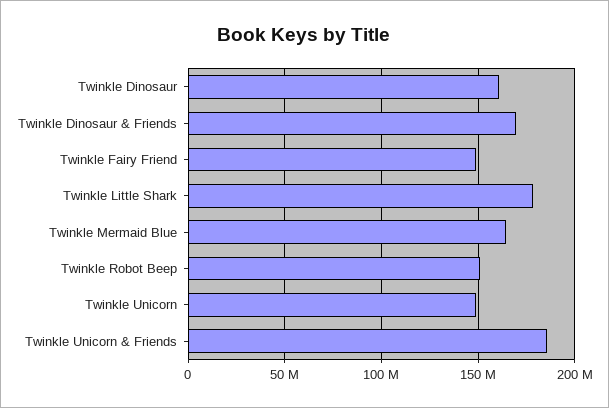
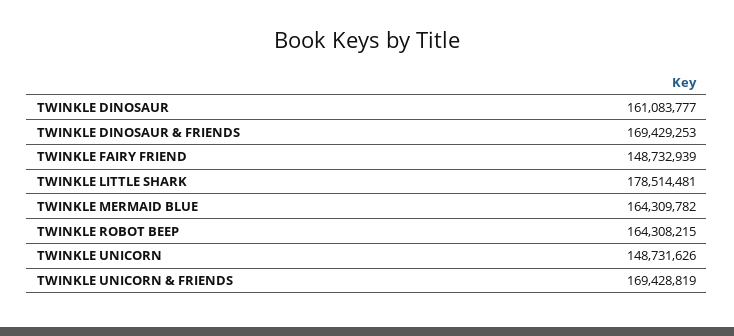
Twinkle Robot Beep: 150000000 -> 164308215
Twinkle Unicorn & Friends: 185000000 -> 169428819

